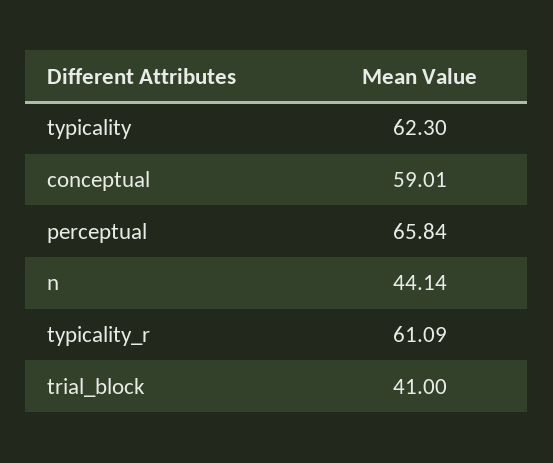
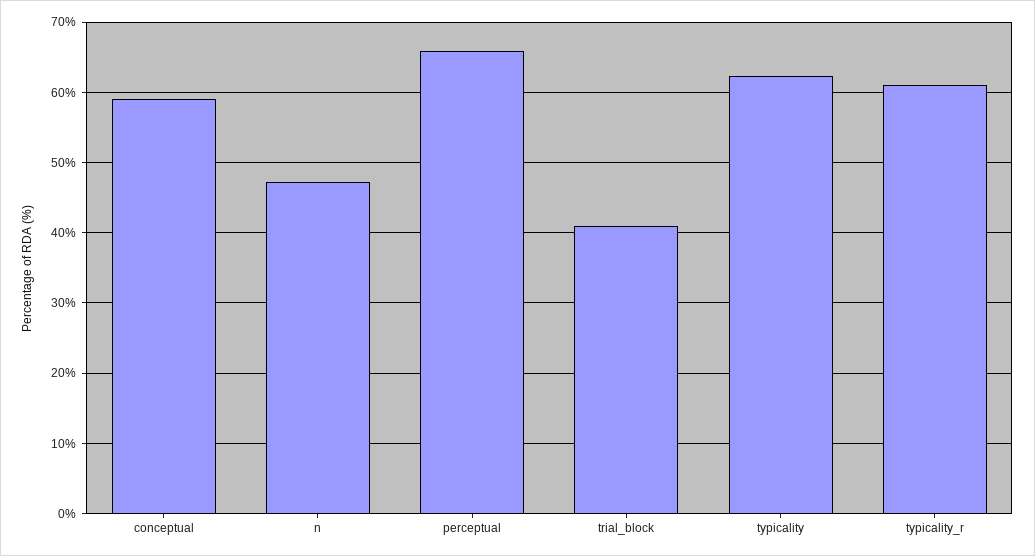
n: 44.14 -> 47

